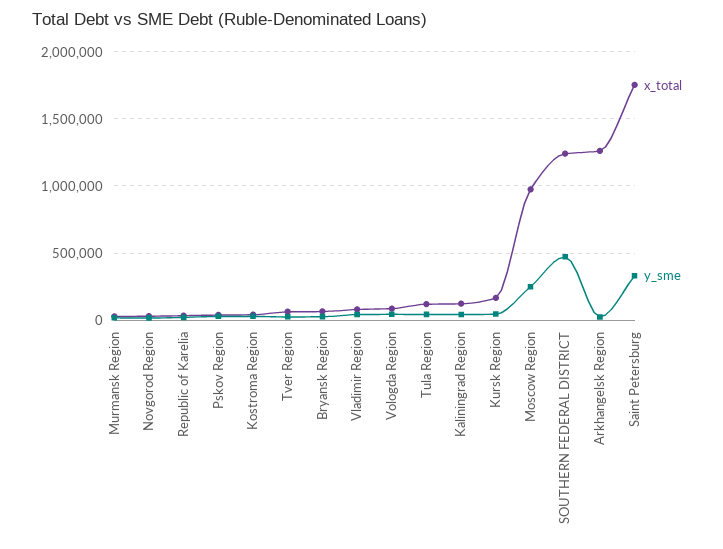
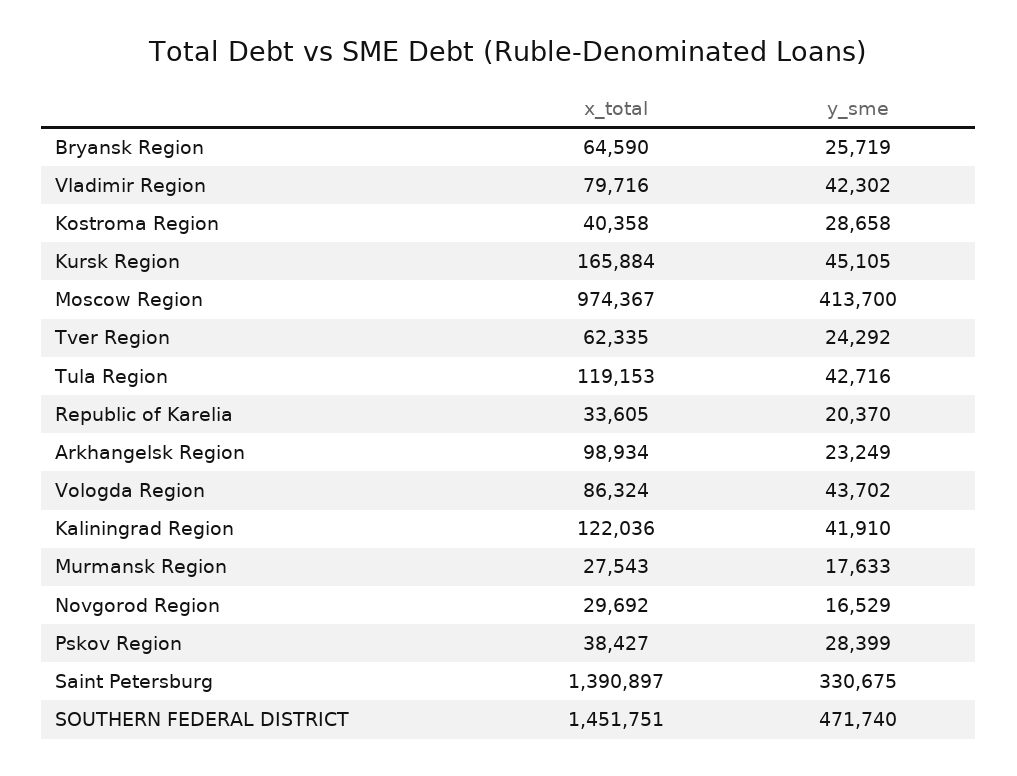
y_sme, Moscow Region: 250000 -> 413700
x_total, SOUTHERN FEDERAL DISTRICT: 1250000 -> 1451751
x_total, Arkhangelsk Region: 1250000 -> 98934
x_total, Saint Petersburg: 1750000 -> 1390897

